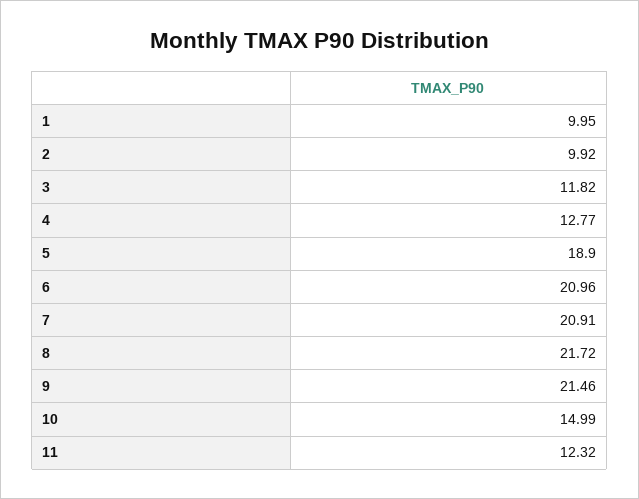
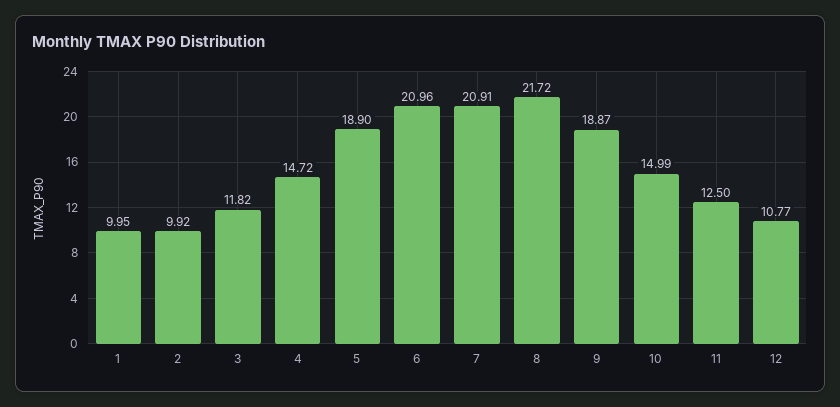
4: 12.77 -> 14.72
9: 21.46 -> 18.87
11: 12.32 -> 12.5
12: none -> 10.77

